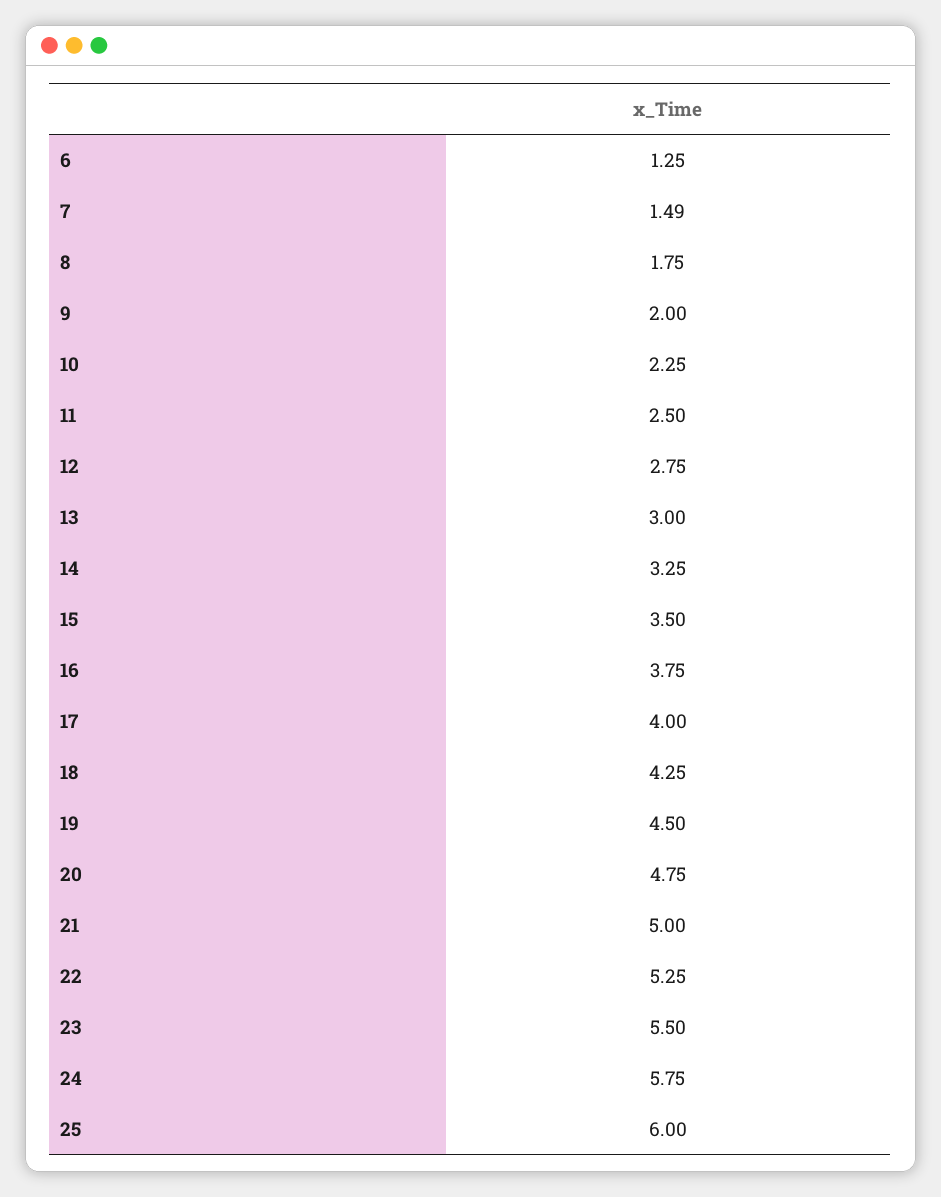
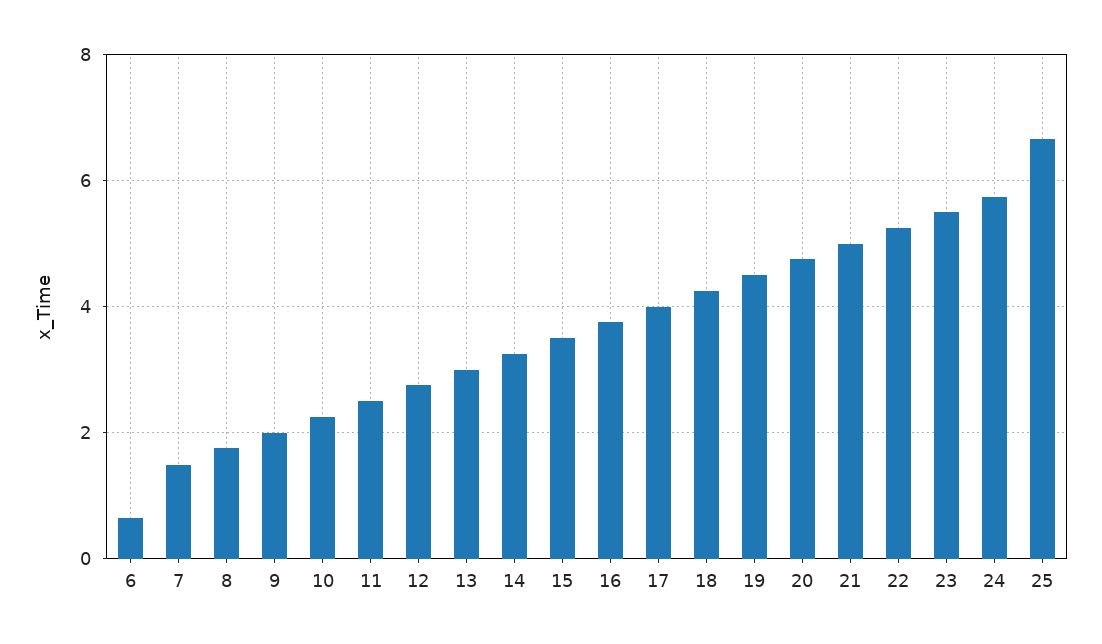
6: 1.25 -> 0.6
25: 6 -> 6.6

